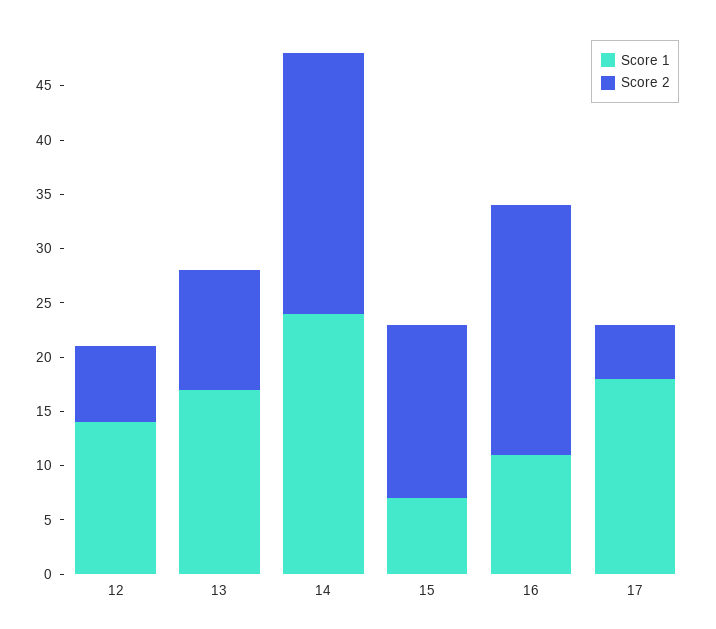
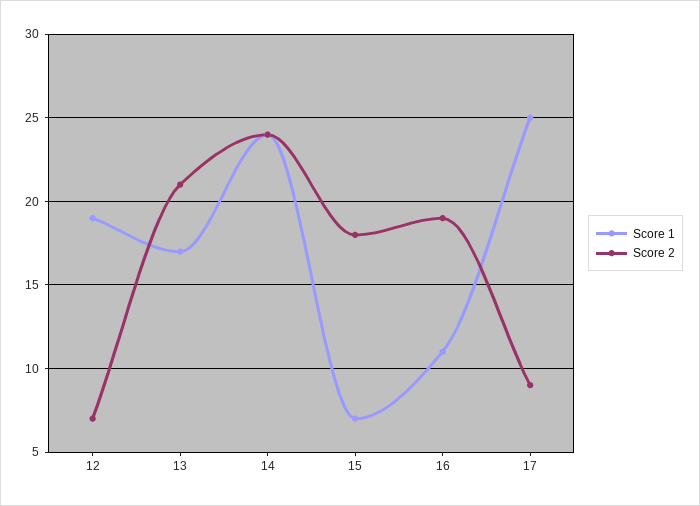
Score 1, 12: 14 -> 19
Score 2, 13: 11 -> 21
Score 2, 15: 16 -> 18
Score 2, 16: 23 -> 19
Score 1, 17: 18 -> 25
Score 2, 17: 5 -> 9

